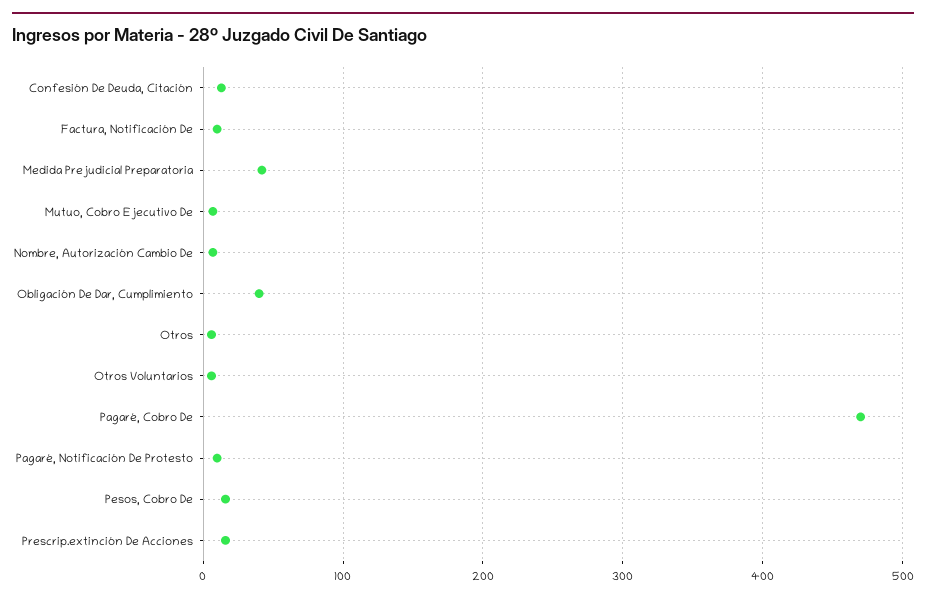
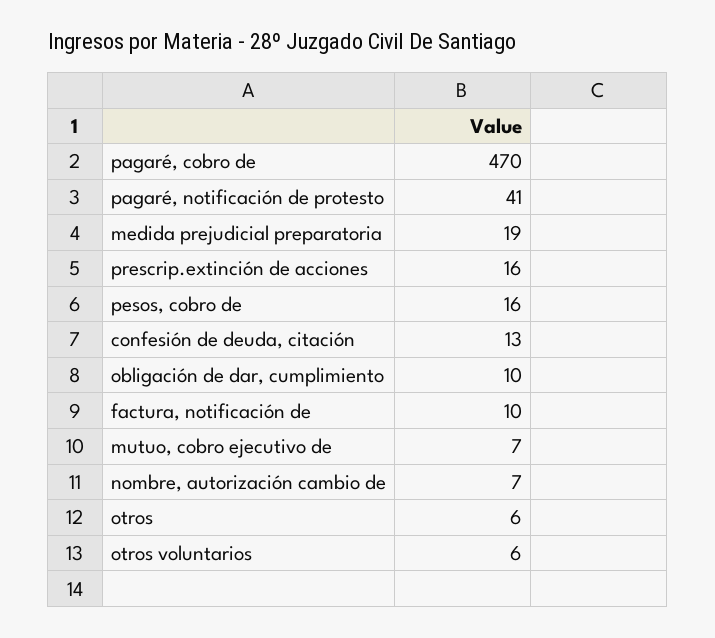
Medida Prejudicial Preparatoria: 40 -> 19
Obligación De Dar, Cumplimiento: 40 -> 10
Pagaré, Notificación De Protesto: 10 -> 41

